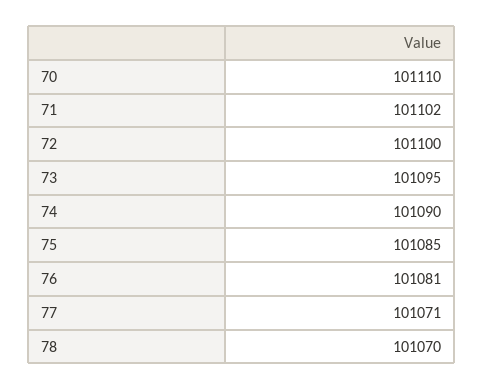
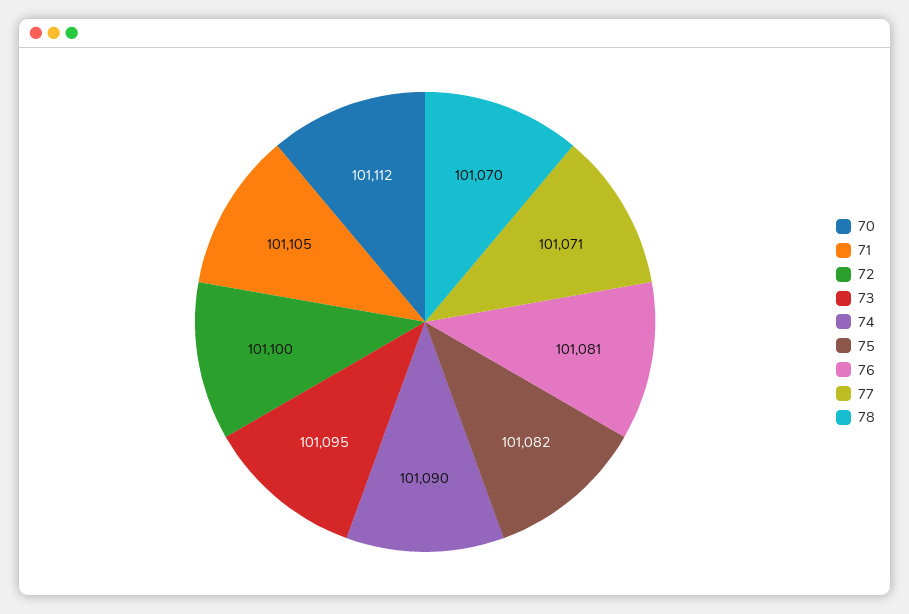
70: 101110 -> 101112
71: 101102 -> 101105
75: 101085 -> 101082

